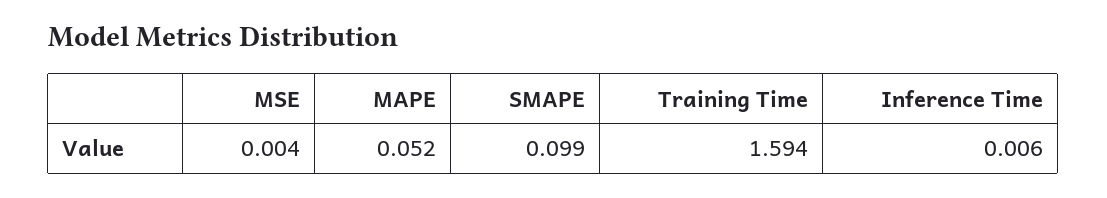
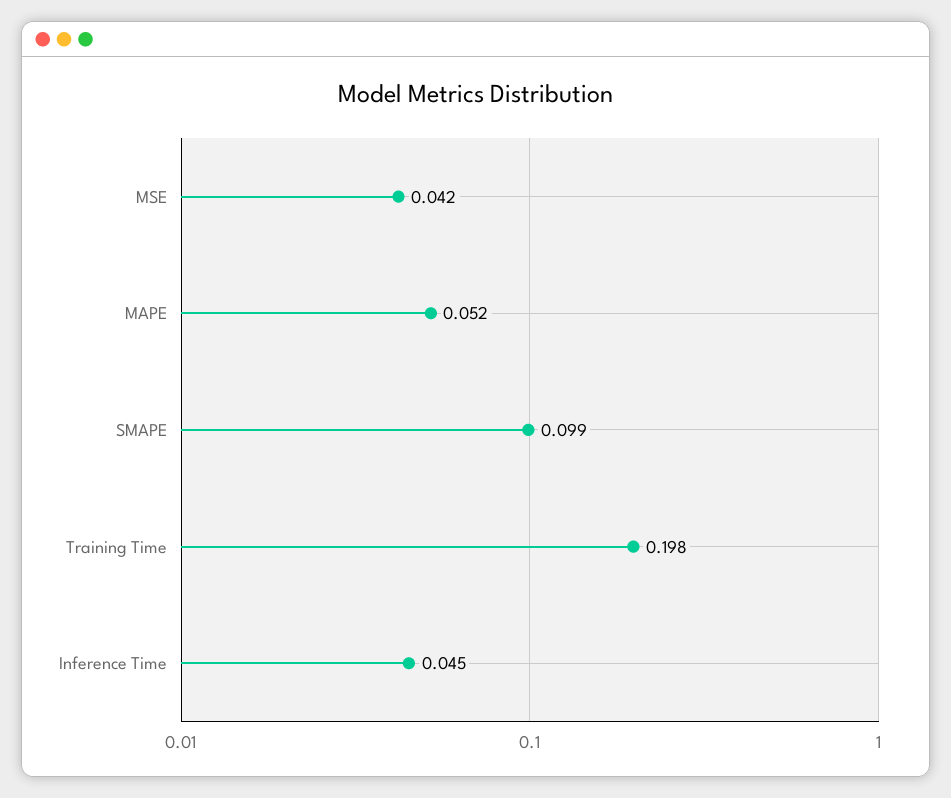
MSE: 0.004 -> 0.042
Training Time: 1.594 -> 0.198
Inference Time: 0.006 -> 0.045

